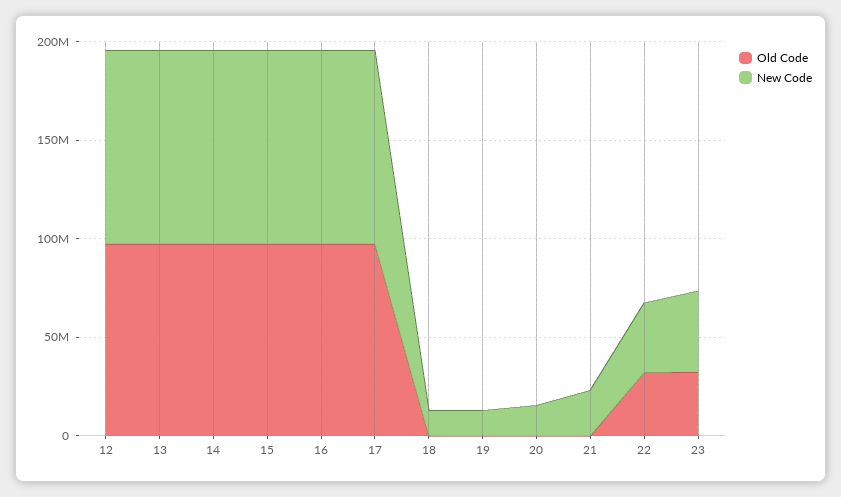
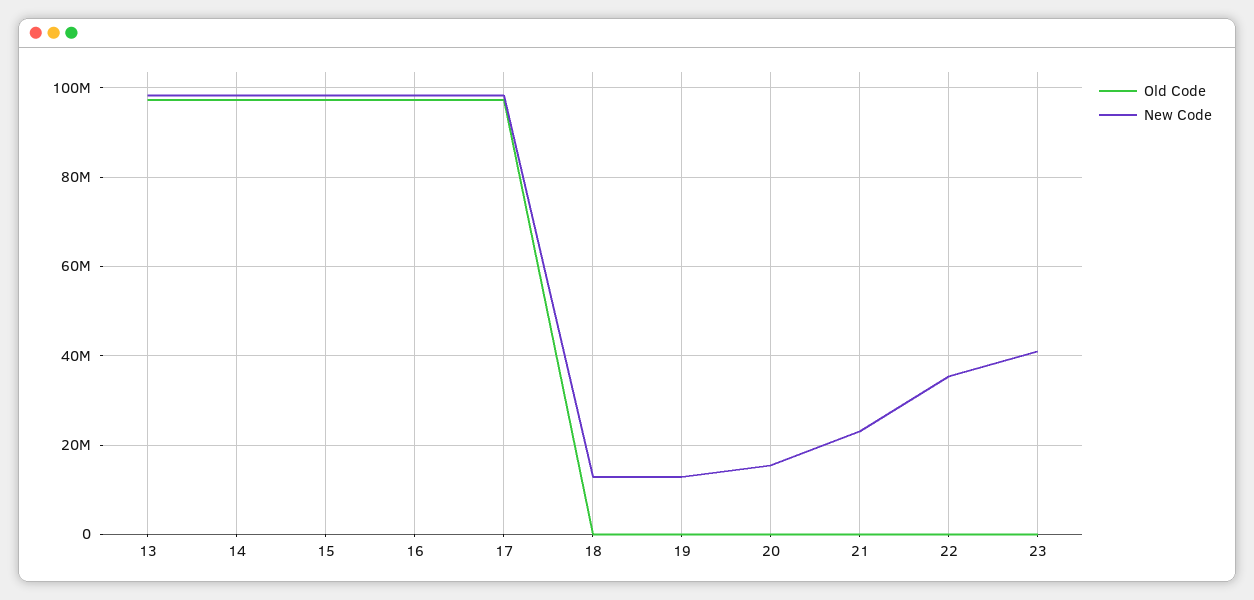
Old Code, 12: 100000000 -> none
New Code, 12: 100000000 -> none
Old Code, 22: 30000000 -> 0
Old Code, 23: 30000000 -> 0

